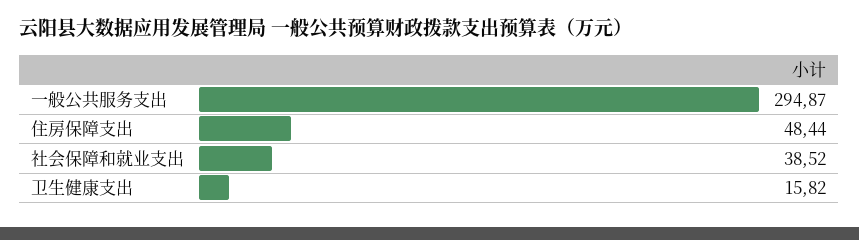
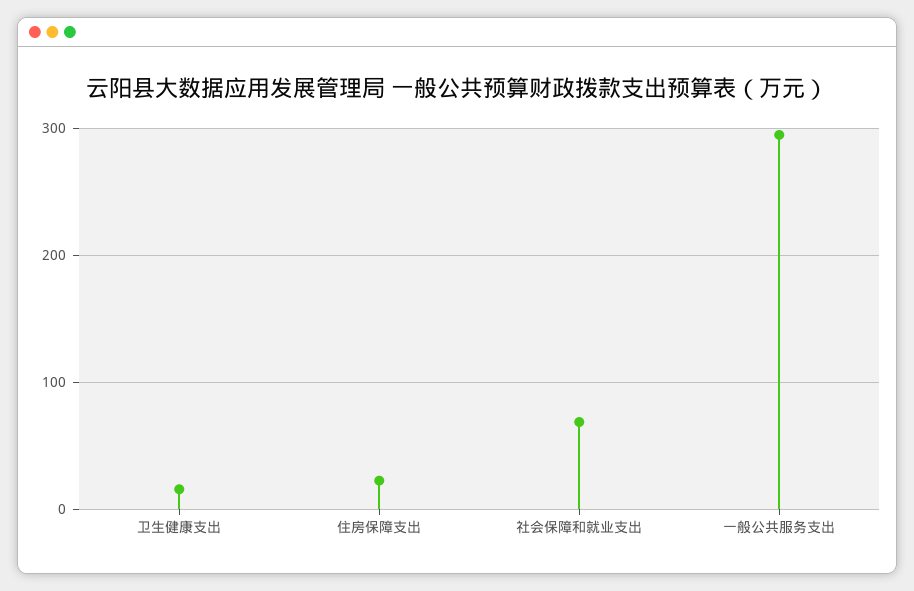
住房保障支出: 48.44 -> 20
社会保障和就业支出: 38.52 -> 70

